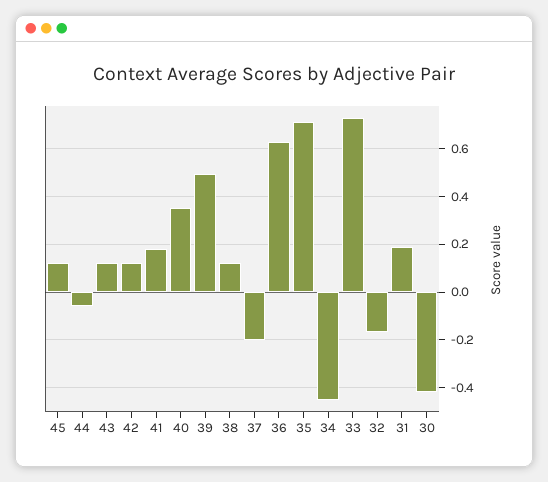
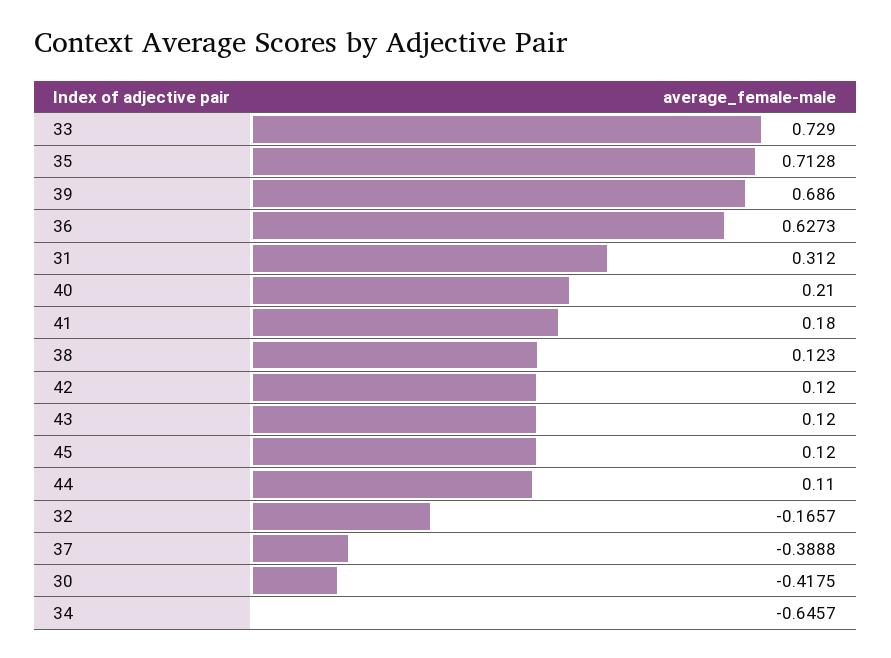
44: -0.05 -> 0.11
40: 0.35 -> 0.21
39: 0.5 -> 0.686
37: -0.2 -> -0.3888
34: -0.45 -> -0.6457
31: 0.2 -> 0.312

